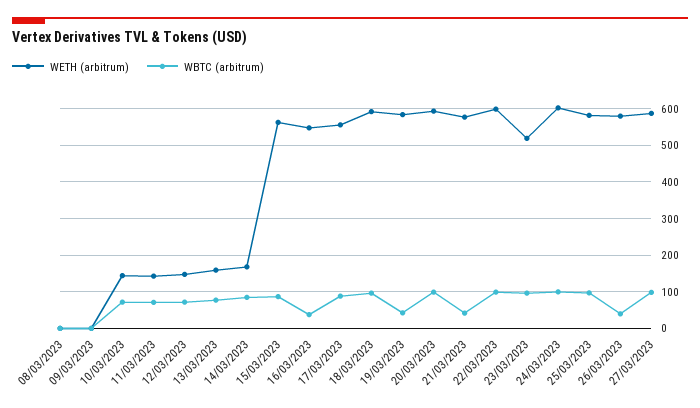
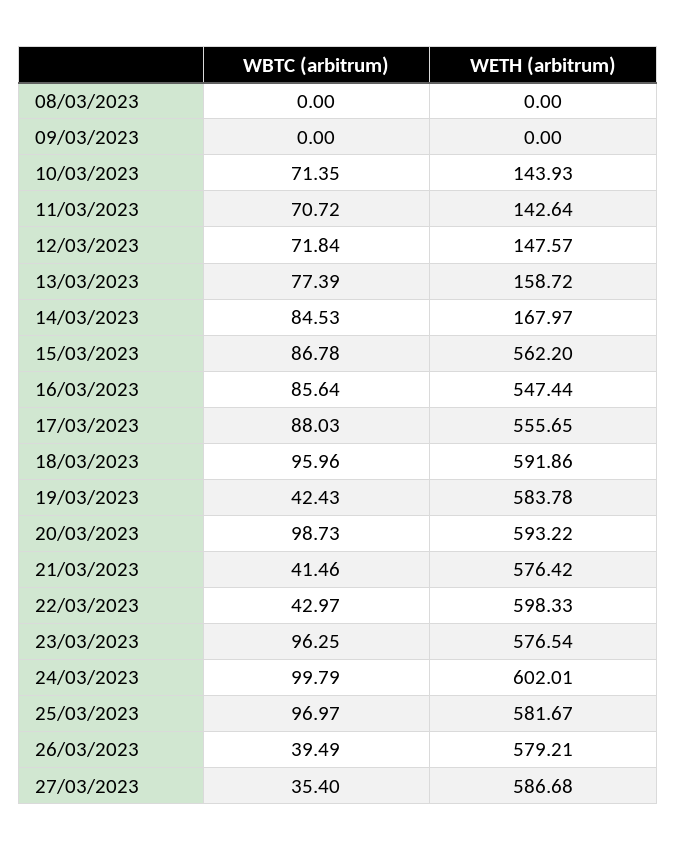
WBTC (arbitrum), 16/03/2023: 40 -> 85.64
WBTC (arbitrum), 22/03/2023: 100 -> 42.97
WETH (arbitrum), 23/03/2023: 520 -> 576.54
WBTC (arbitrum), 27/03/2023: 100 -> 35.4

